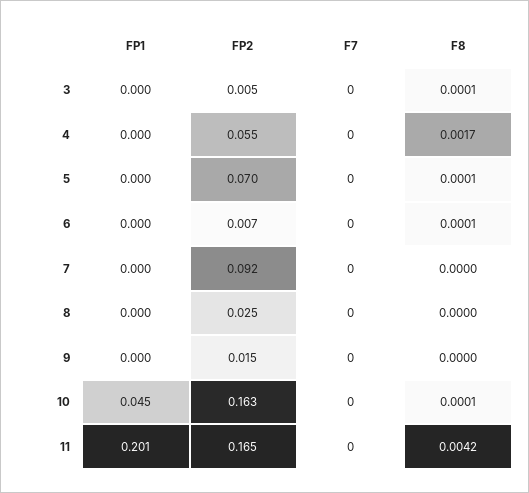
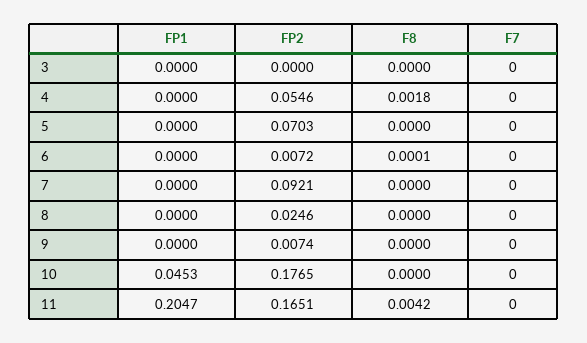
FP2, 3: 0.005 -> 0
F8, 3: 0.0001 -> 0
F8, 4: 0.0017 -> 0.0018
F8, 5: 0.0001 -> 0
FP2, 9: 0.015 -> 0.0074
FP2, 10: 0.163 -> 0.1765
F8, 10: 0.0001 -> 0
FP1, 11: 0.201 -> 0.2047

